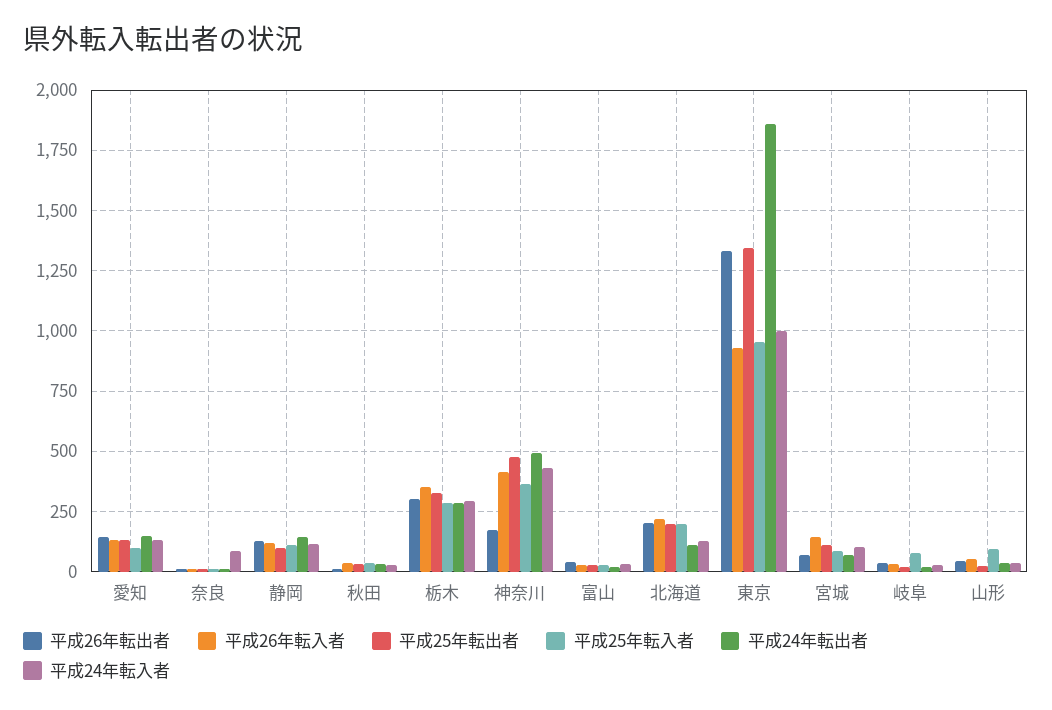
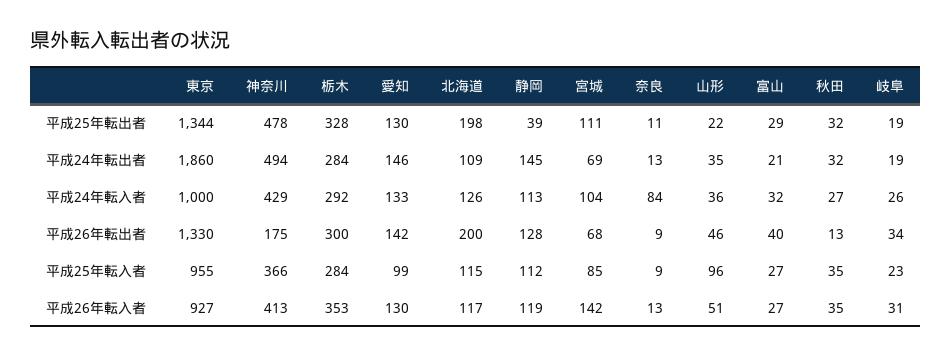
平成25年転出者, 静岡: 100 -> 39
平成26年転入者, 北海道: 225 -> 117
平成25年転入者, 北海道: 200 -> 115
平成25年転入者, 岐阜: 75 -> 23

